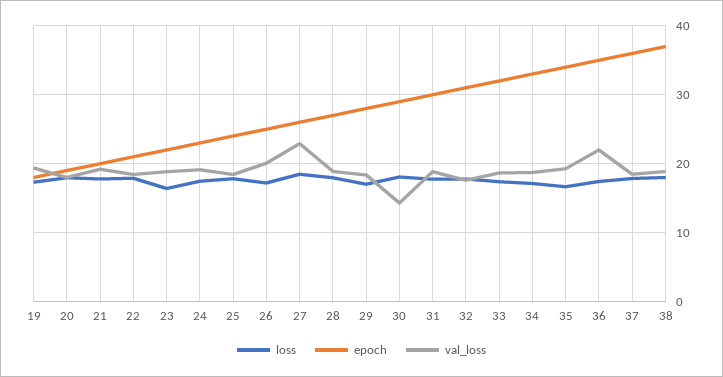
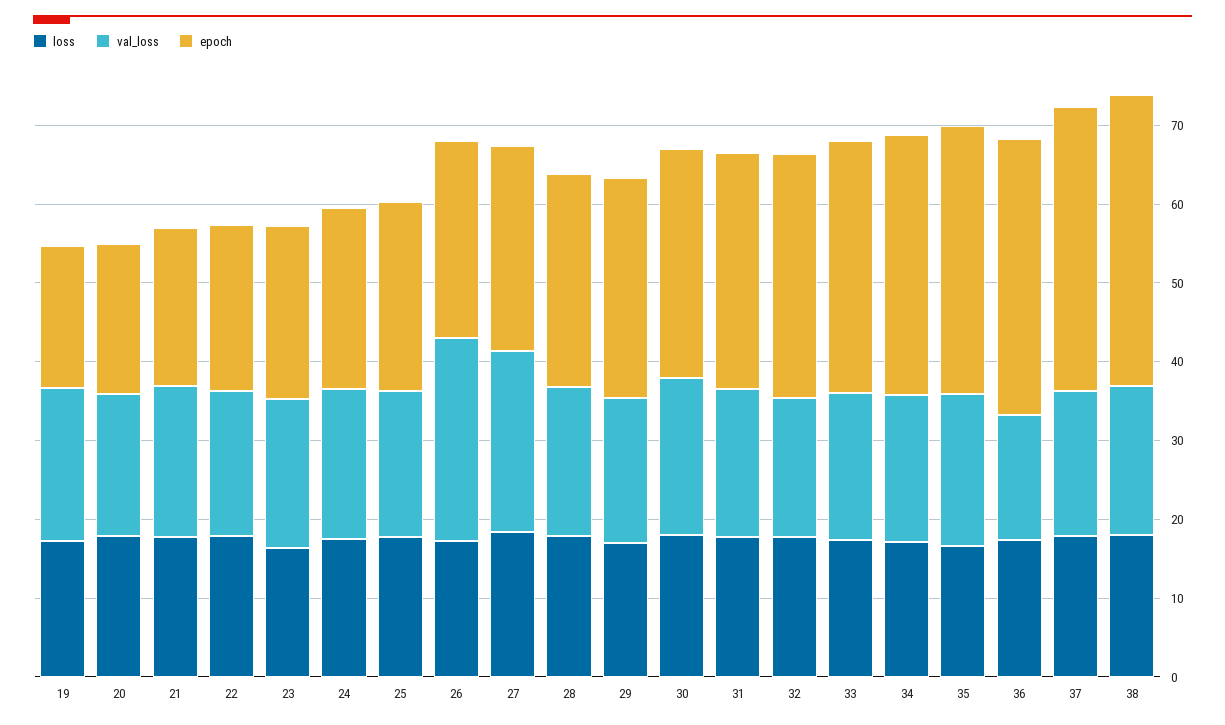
val_loss, 26: 20 -> 26
val_loss, 30: 14 -> 20
val_loss, 36: 22 -> 16

